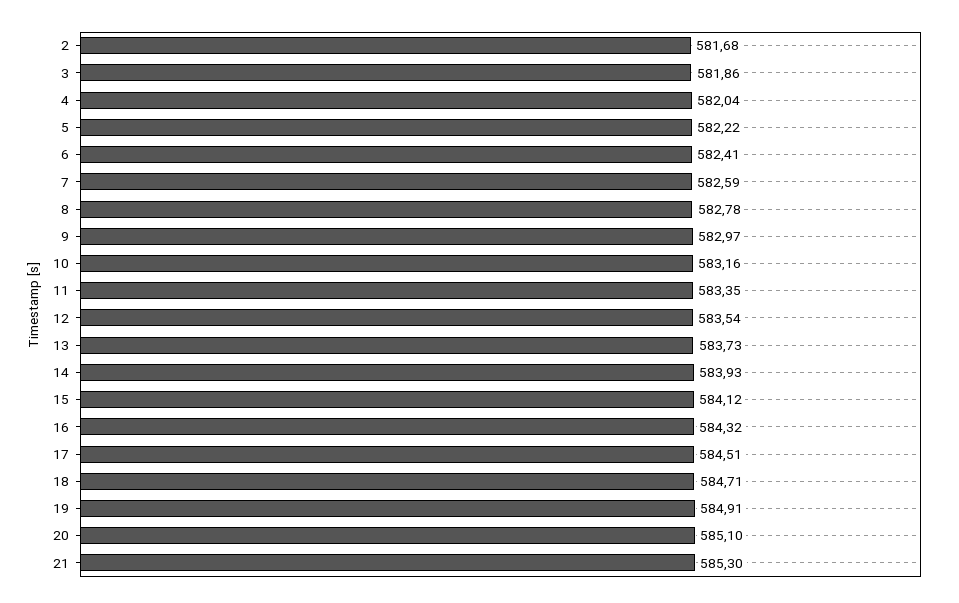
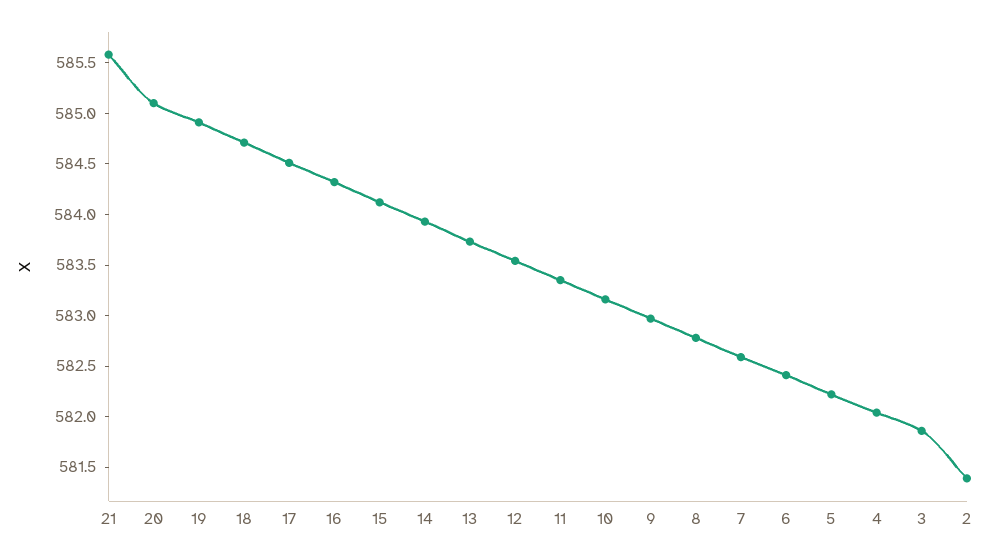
2: 581.68 -> 581.4
21: 585.3 -> 585.6

